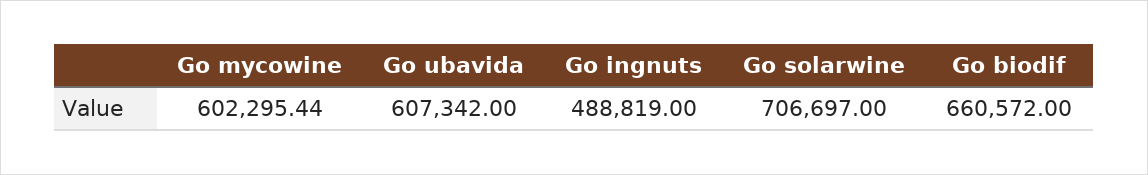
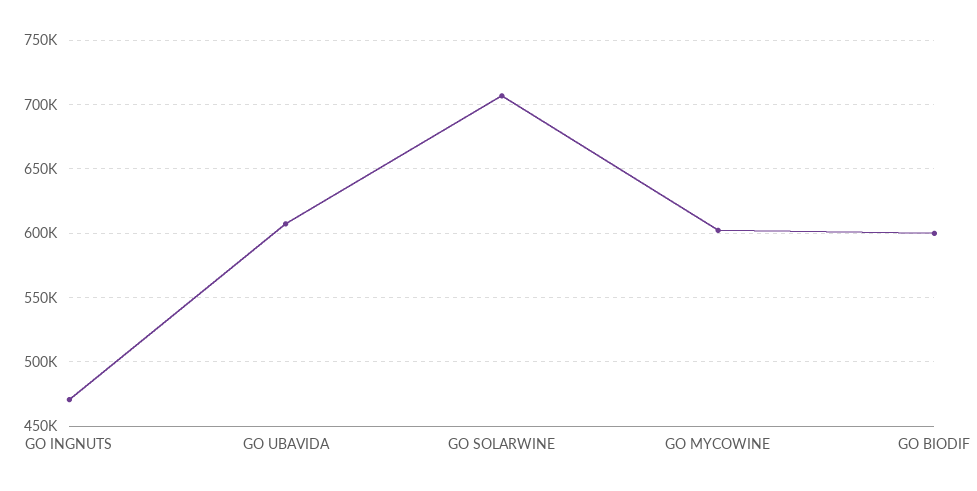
Go ingnuts: 488819 -> 470000
Go biodif: 660572 -> 600000

